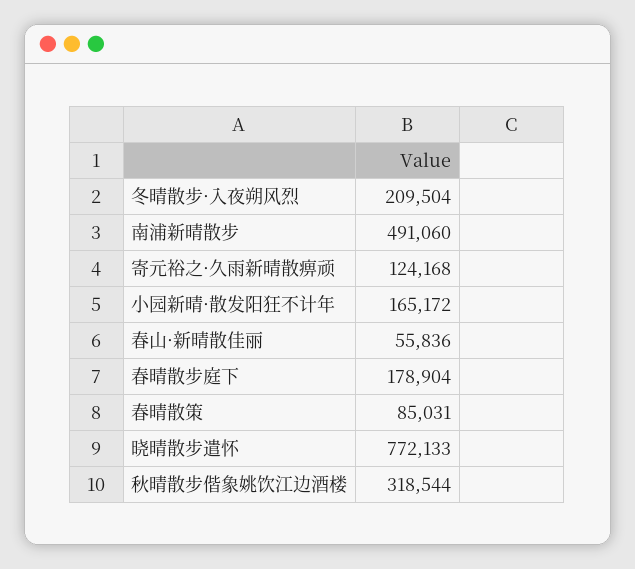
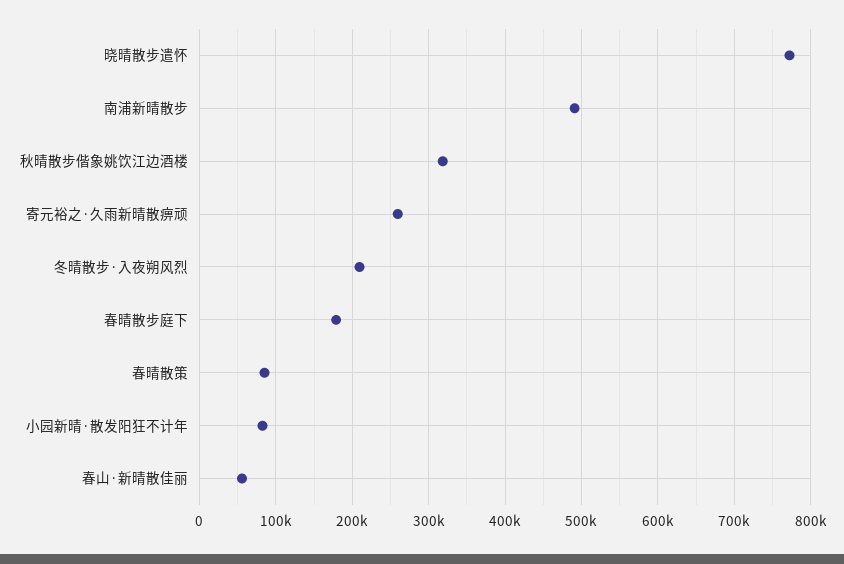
寄元裕之·久雨新晴散痹顽: 124168 -> 260000
小园新晴·散发阳狂不计年: 165172 -> 80000

